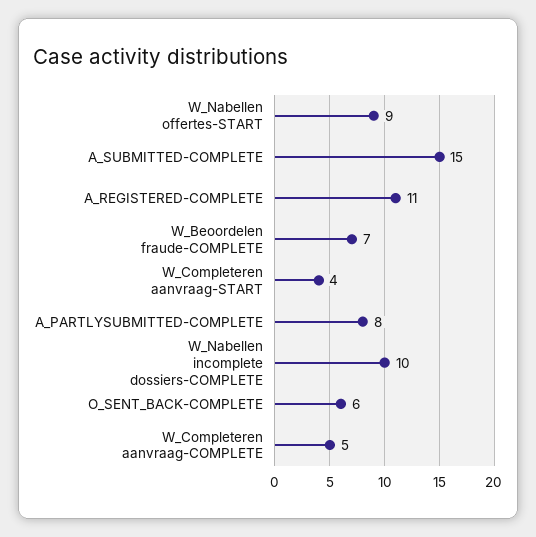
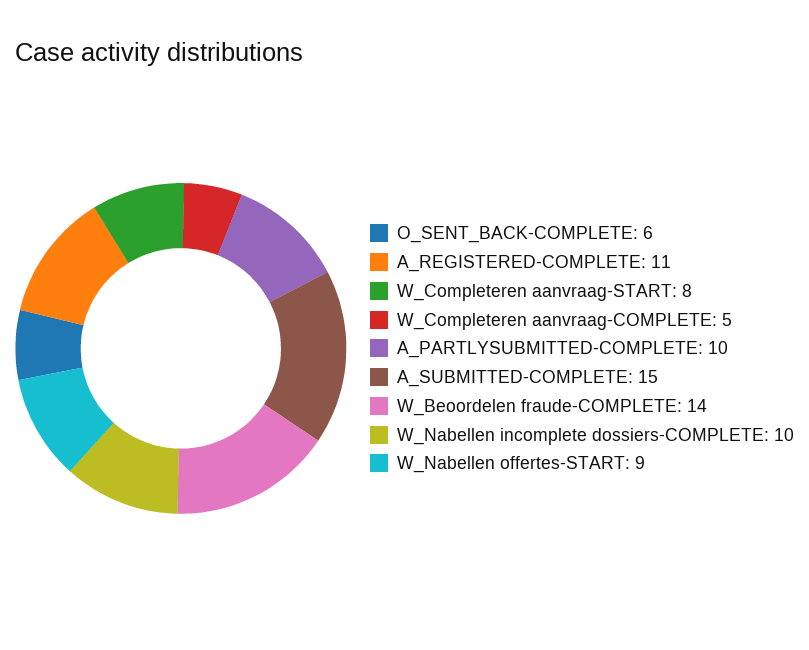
W_Beoordelen fraude-COMPLETE: 7 -> 14
W_Completeren aanvraag-START: 4 -> 8
A_PARTLYSUBMITTED-COMPLETE: 8 -> 10

